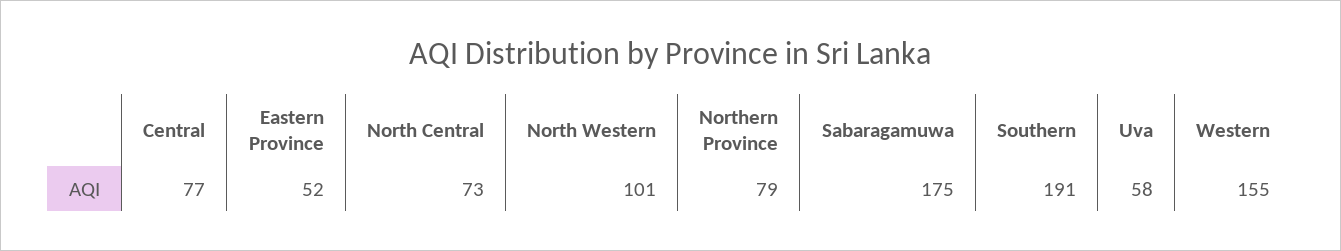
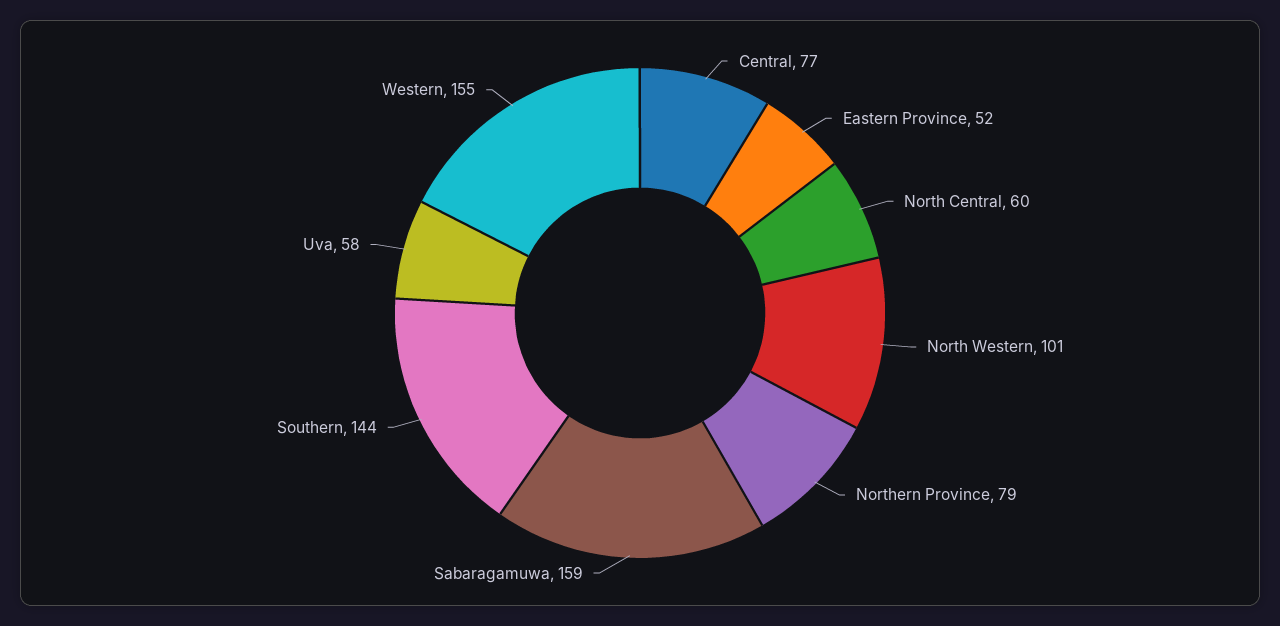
North Central: 73 -> 60
Sabaragamuwa: 175 -> 159
Southern: 191 -> 144

